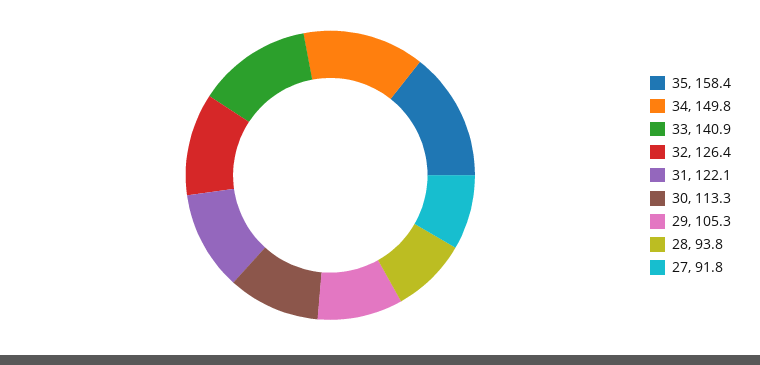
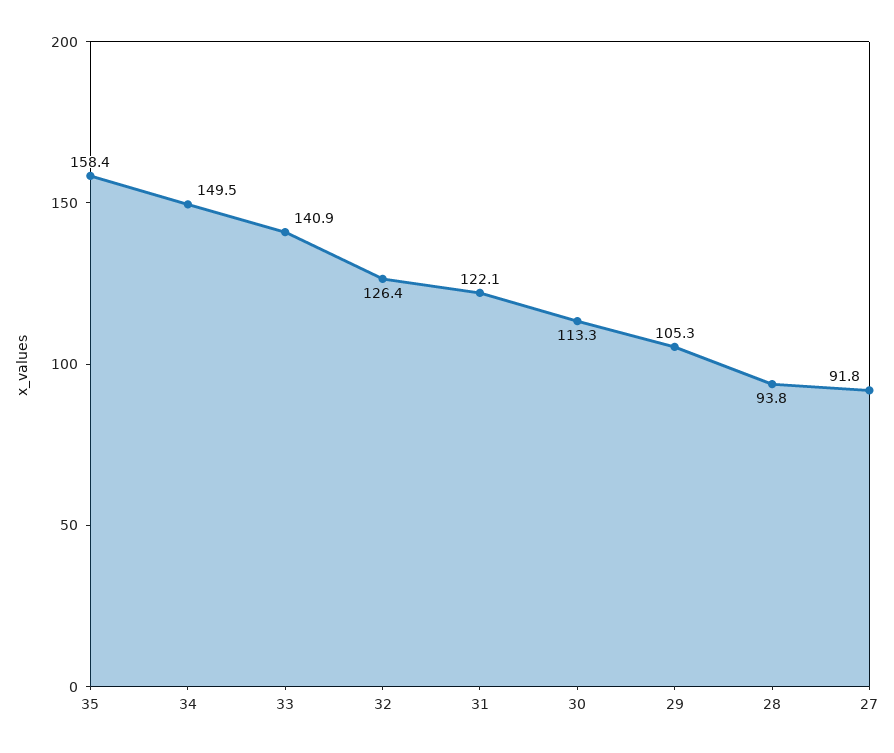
34: 149.8 -> 149.5

